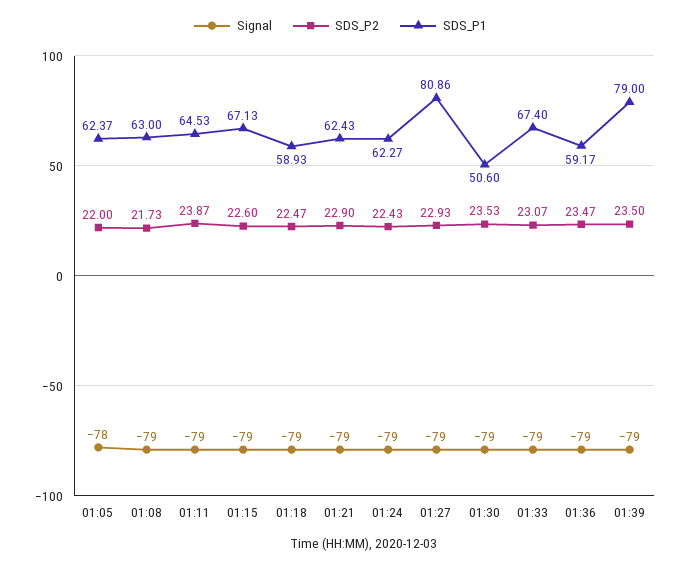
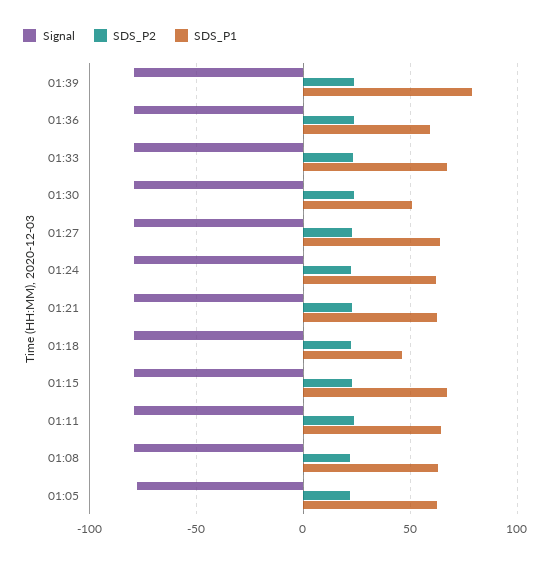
SDS_P1, 01:18: 58.93 -> 45
SDS_P1, 01:27: 80.86 -> 65

